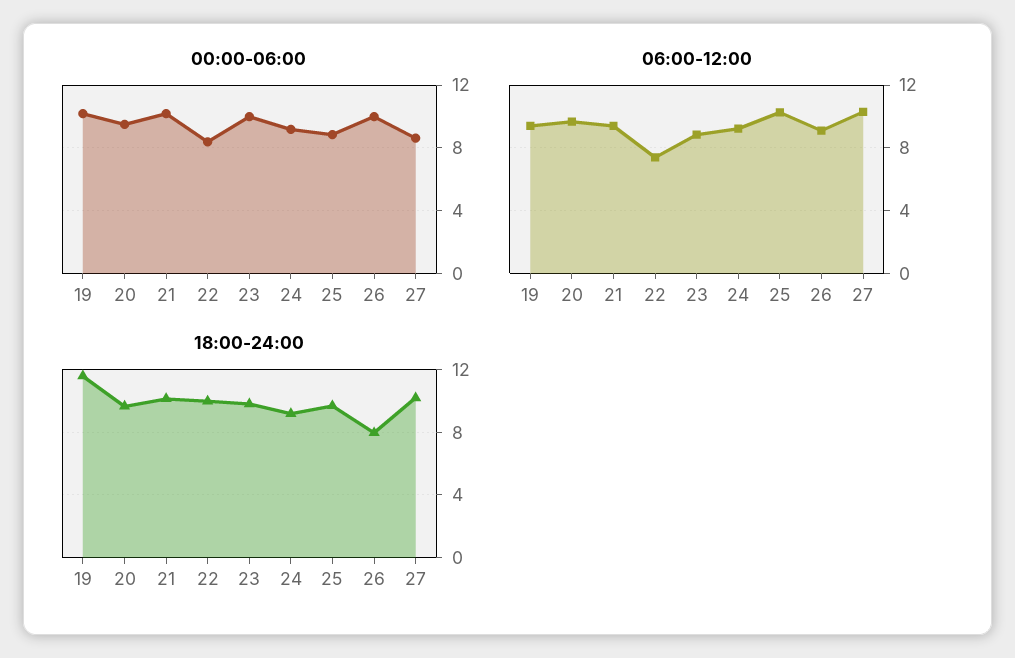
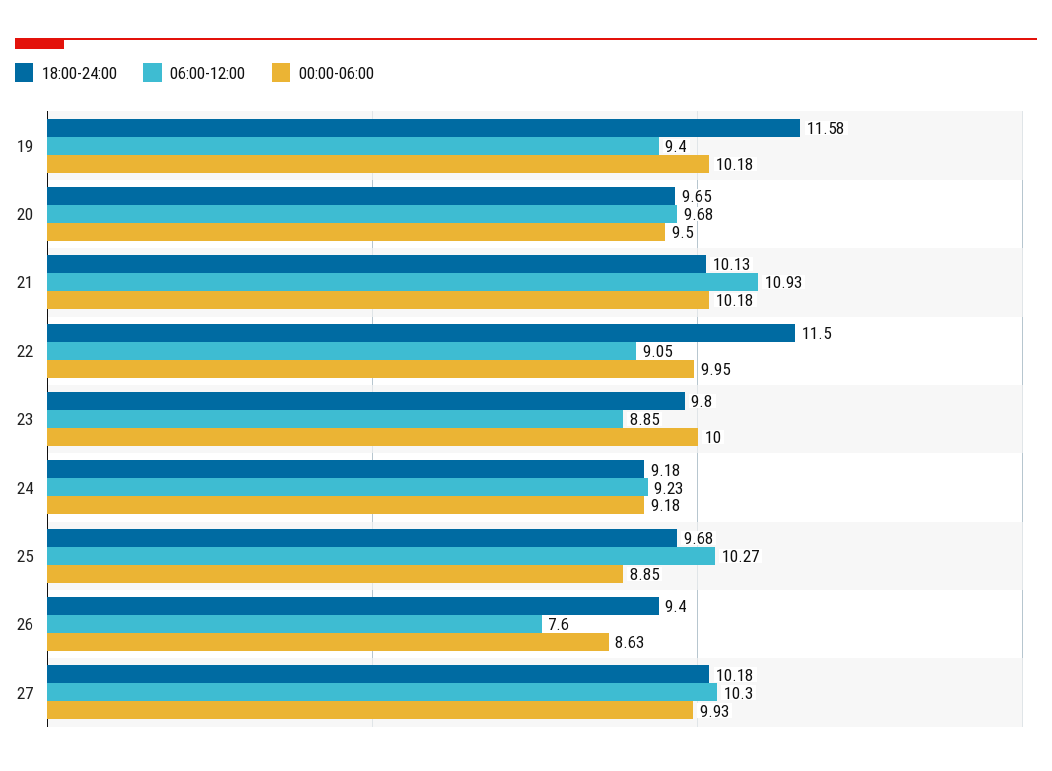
00:00-06:00, 22: 8.5 -> 9.95
00:00-06:00, 26: 10 -> 8.63
00:00-06:00, 27: 8.5 -> 9.93
06:00-12:00, 21: 9.5 -> 10.93
06:00-12:00, 22: 7.5 -> 9.05
06:00-12:00, 26: 9 -> 7.6
18:00-24:00, 22: 10 -> 11.5
18:00-24:00, 26: 8 -> 9.4

